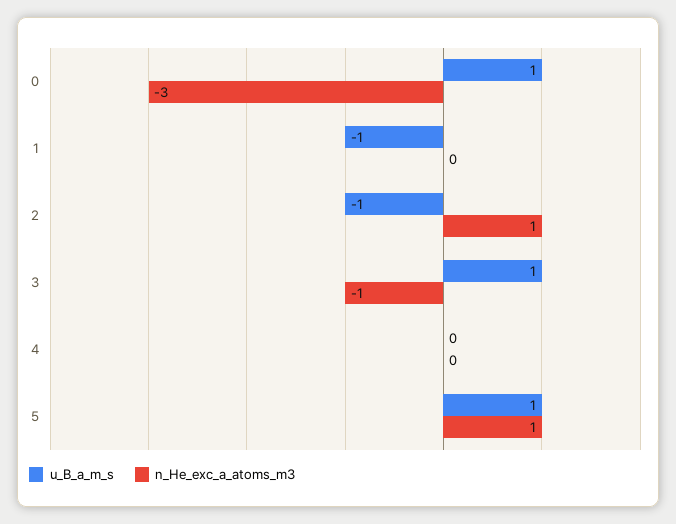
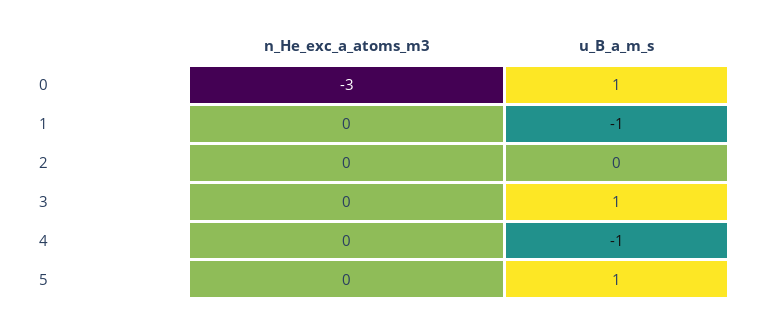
u_B_a_m_s, 2: -1 -> 0
n_He_exc_a_atoms_m3, 2: 1 -> 0
n_He_exc_a_atoms_m3, 3: -1 -> 0
u_B_a_m_s, 4: 0 -> -1
n_He_exc_a_atoms_m3, 5: 1 -> 0

